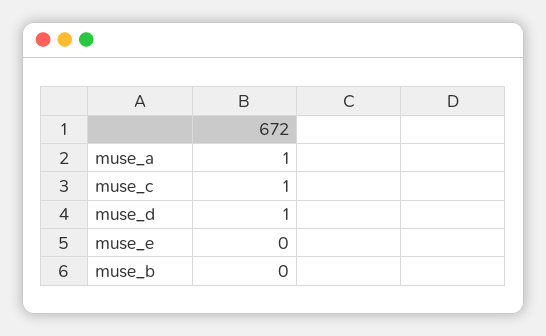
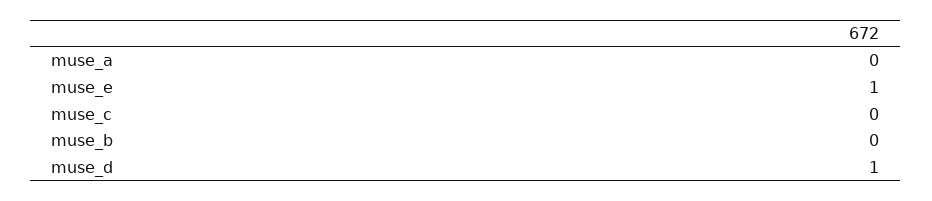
muse_a: 1 -> 0
muse_c: 1 -> 0
muse_e: 0 -> 1

